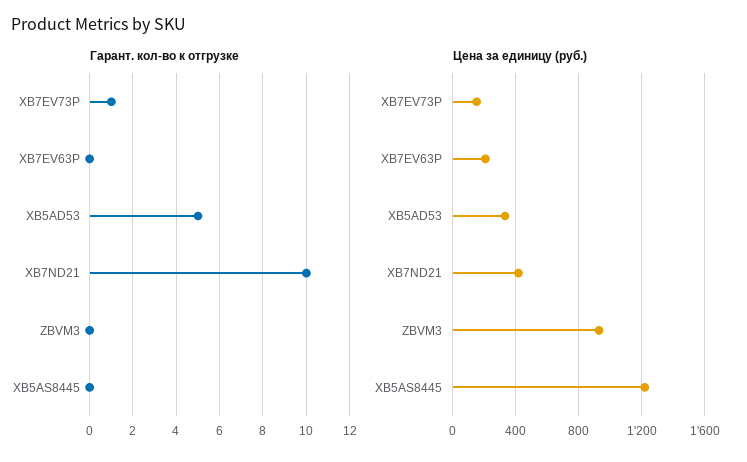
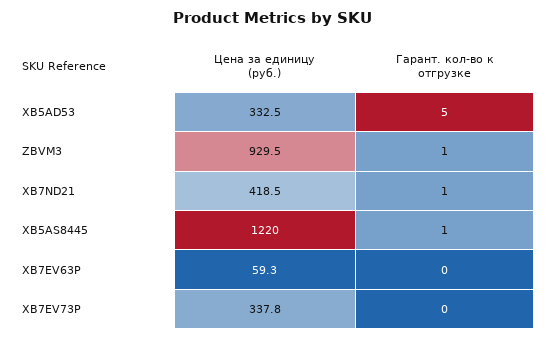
Гарант. кол-во к отгрузке, XB7EV73P: 1 -> 0
Гарант. кол-во к отгрузке, XB7ND21: 10 -> 1
Гарант. кол-во к отгрузке, ZBVM3: 0 -> 1
Гарант. кол-во к отгрузке, XB5AS8445: 0 -> 1
Цена за единицу (руб.), XB7EV73P: 150 -> 337.8
Цена за единицу (руб.), XB7EV63P: 200 -> 59.3

